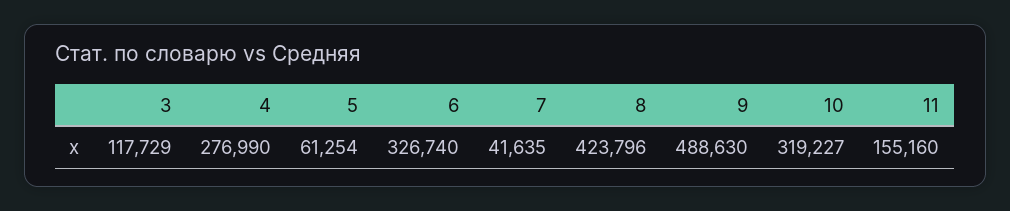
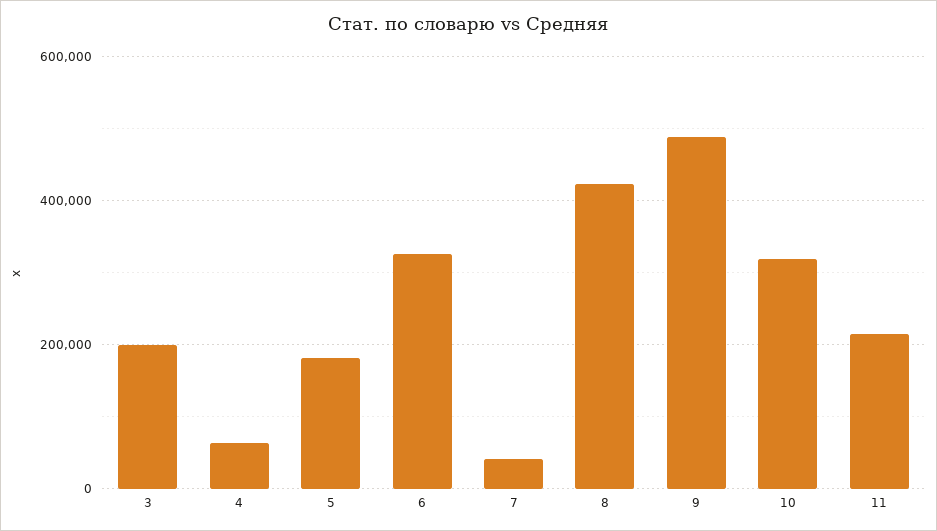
3: 117729 -> 200000
4: 276990 -> 60000
5: 61254 -> 180000
11: 155160 -> 220000

